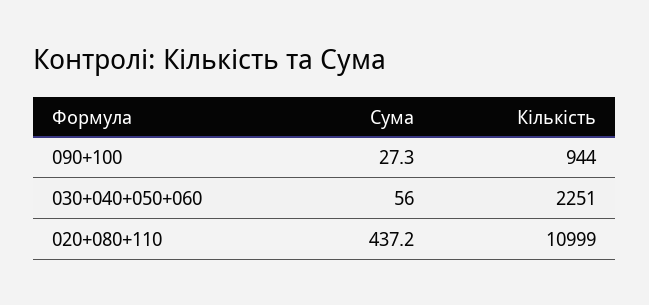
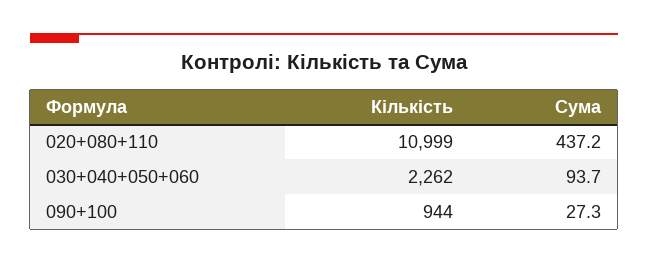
Сума, 030+040+050+060: 56 -> 93.7
Кількість, 030+040+050+060: 2251 -> 2262

